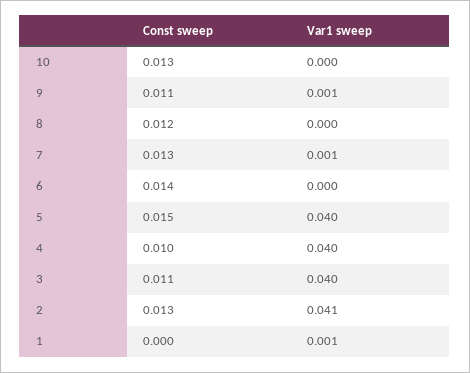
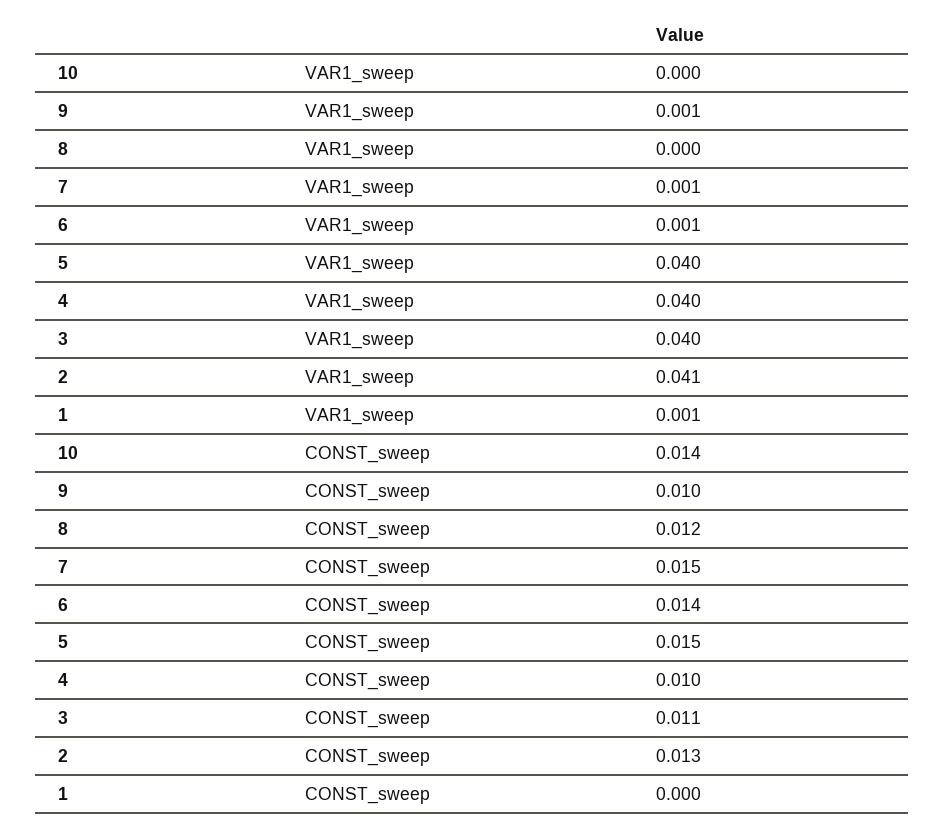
Const sweep, 10: 0.013 -> 0.014
Const sweep, 9: 0.011 -> 0.01
Const sweep, 7: 0.013 -> 0.015
Var1 sweep, 6: 0 -> 0.001

